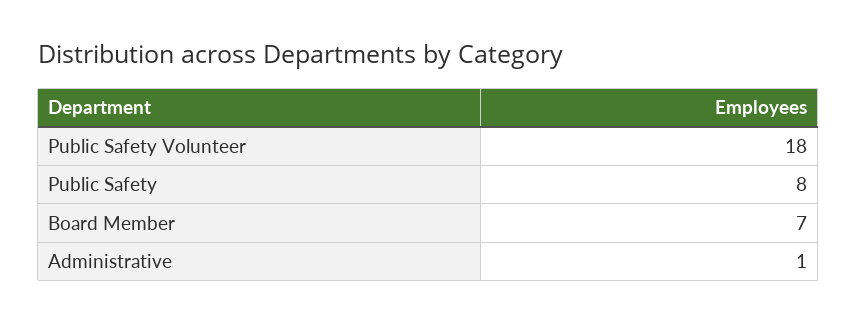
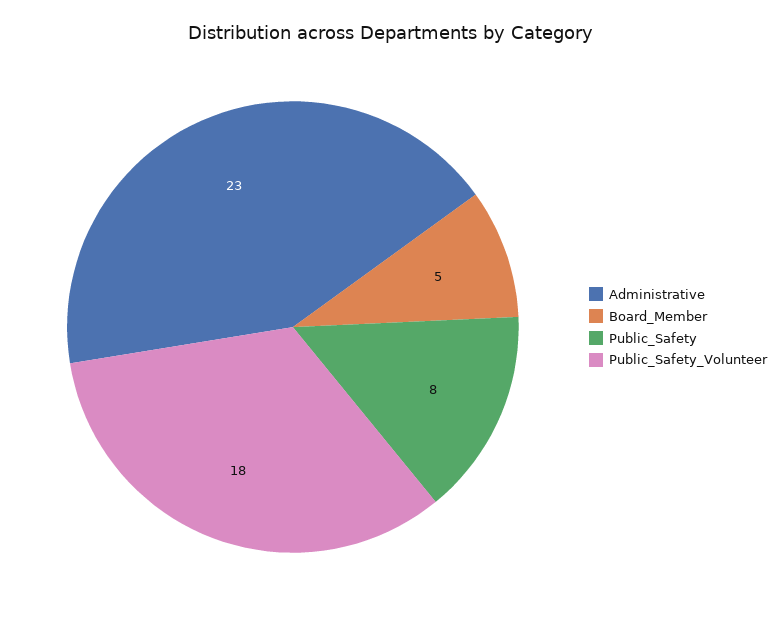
Board Member: 7 -> 5
Administrative: 1 -> 23

